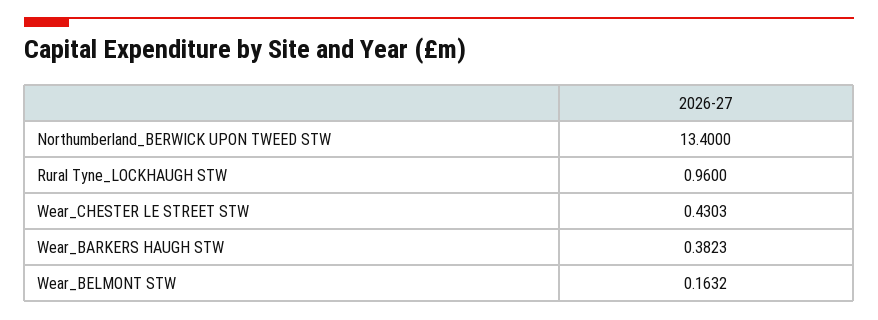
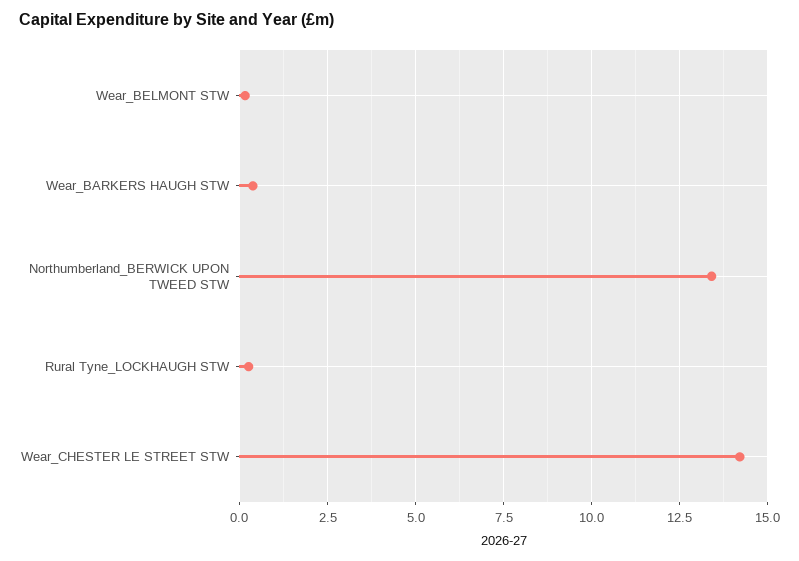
Rural Tyne_LOCKHAUGH STW: 0.96 -> 0.25
Wear_CHESTER LE STREET STW: 0.4303 -> 14.25

